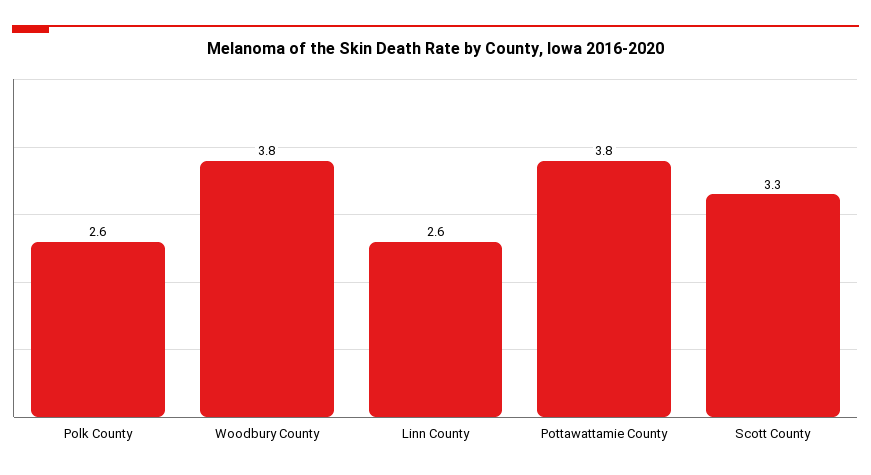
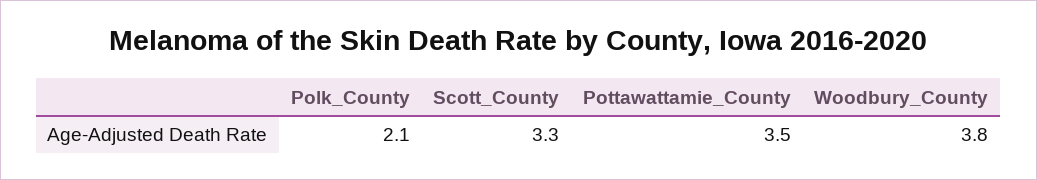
Polk County: 2.6 -> 2.1
Linn County: 2.6 -> none
Pottawattamie County: 3.8 -> 3.5

